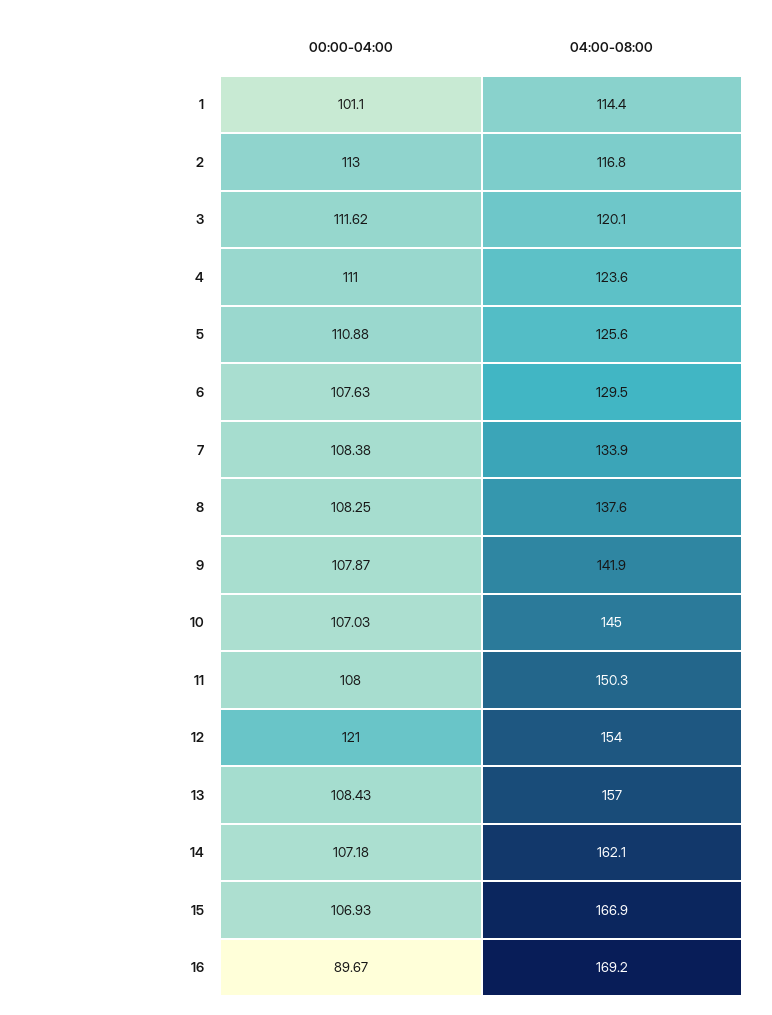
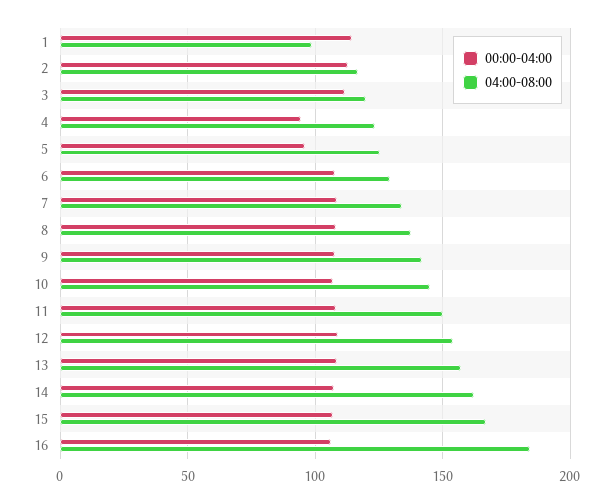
00:00-04:00, 1: 101.1 -> 115
04:00-08:00, 1: 114.4 -> 100
00:00-04:00, 4: 111 -> 95
00:00-04:00, 5: 110.88 -> 95
00:00-04:00, 12: 121 -> 110
00:00-04:00, 16: 89.67 -> 105
04:00-08:00, 16: 169.2 -> 185

